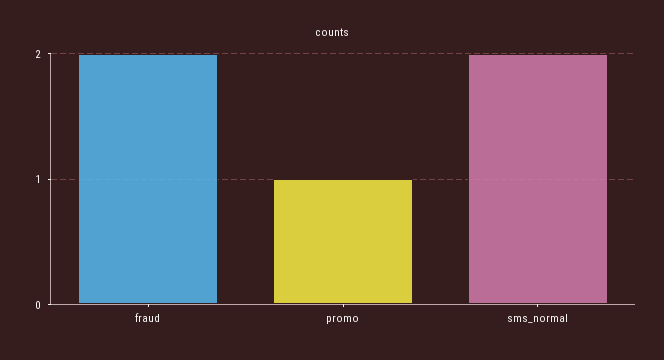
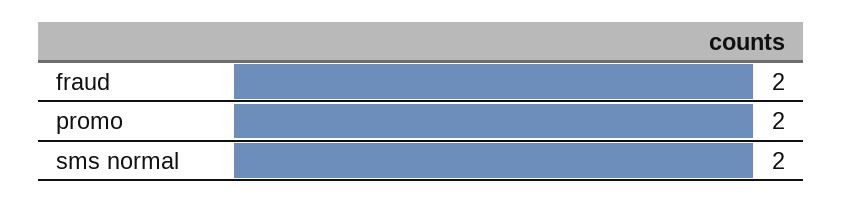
promo: 1 -> 2

